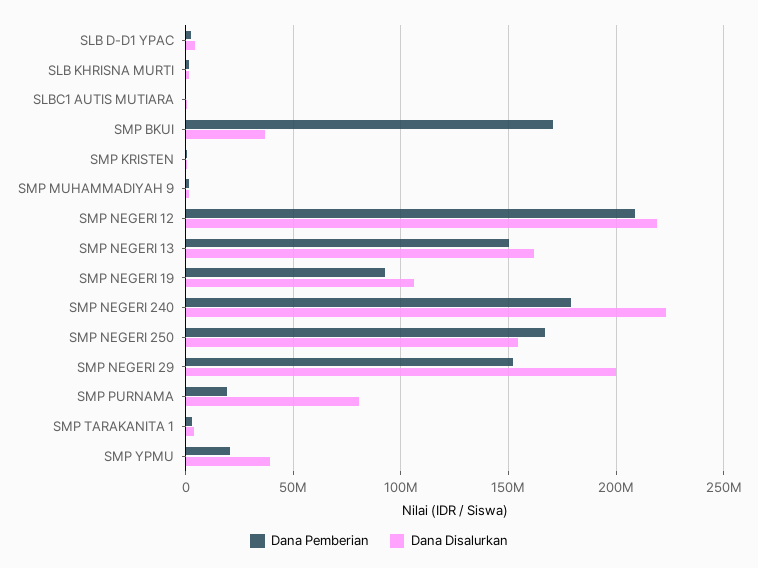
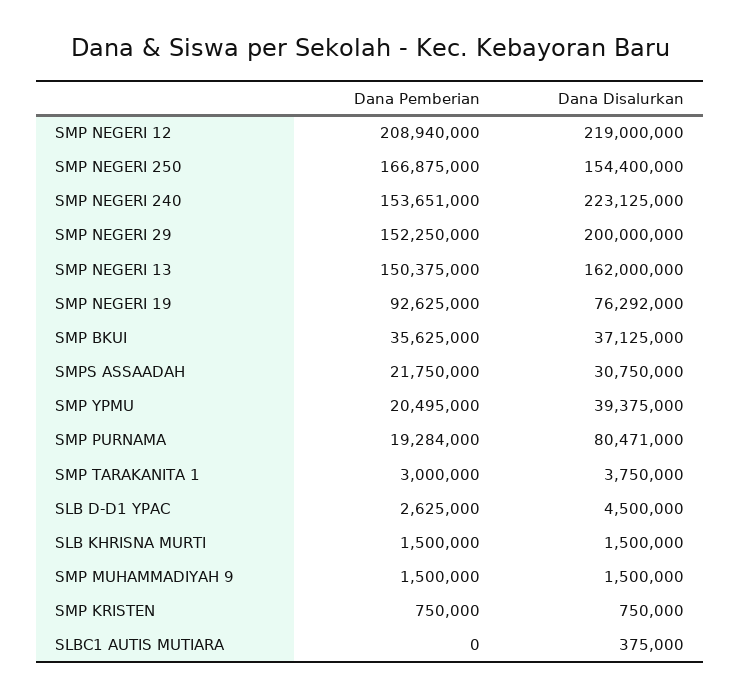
Dana Pemberian, SMP BKUI: 170000000 -> 35625000
Dana Disalurkan, SMP NEGERI 19: 105000000 -> 76292000
Dana Pemberian, SMP NEGERI 240: 180000000 -> 153651000
Dana Pemberian, SMPS ASSAADAH: none -> 21750000
Dana Disalurkan, SMPS ASSAADAH: none -> 30750000

